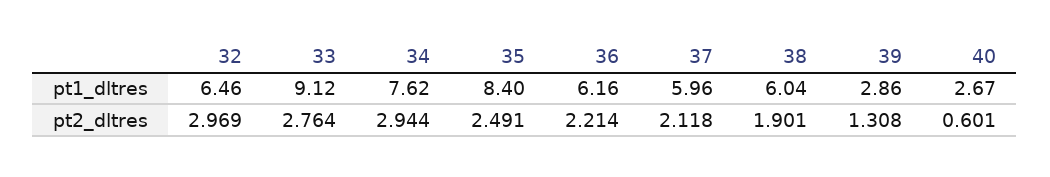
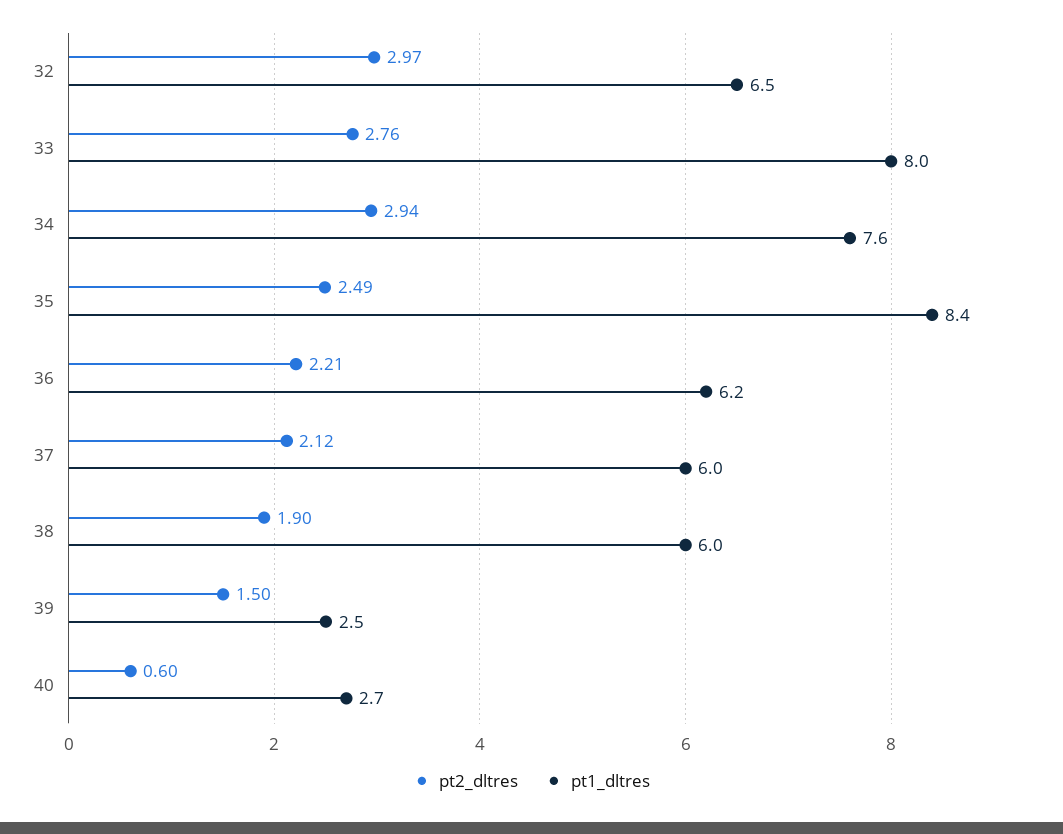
pt1_dltres, 33: 9.12 -> 8
pt1_dltres, 39: 2.86 -> 2.5
pt2_dltres, 39: 1.308 -> 1.5

